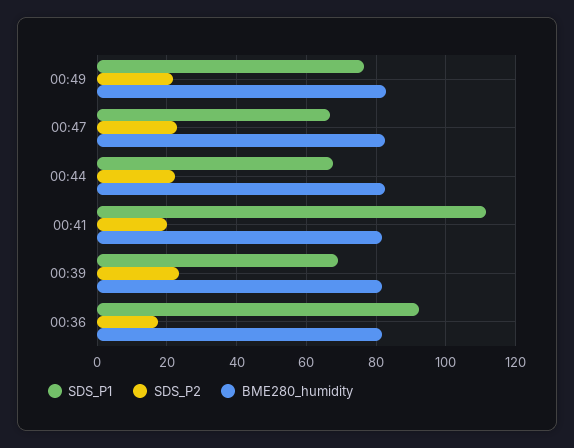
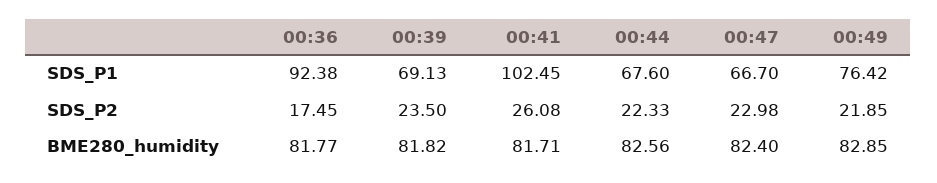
SDS_P1, 00:41: 112 -> 102.45
SDS_P2, 00:41: 20 -> 26.08

